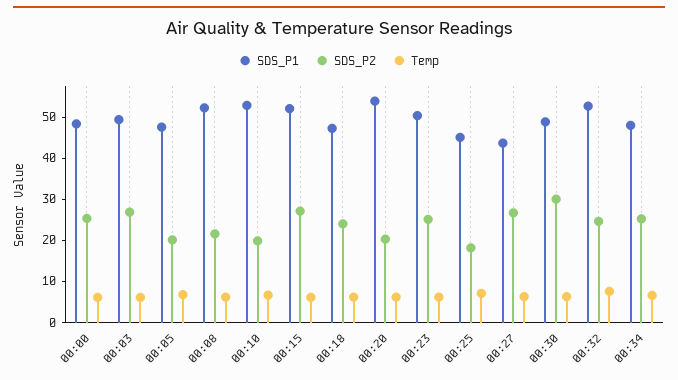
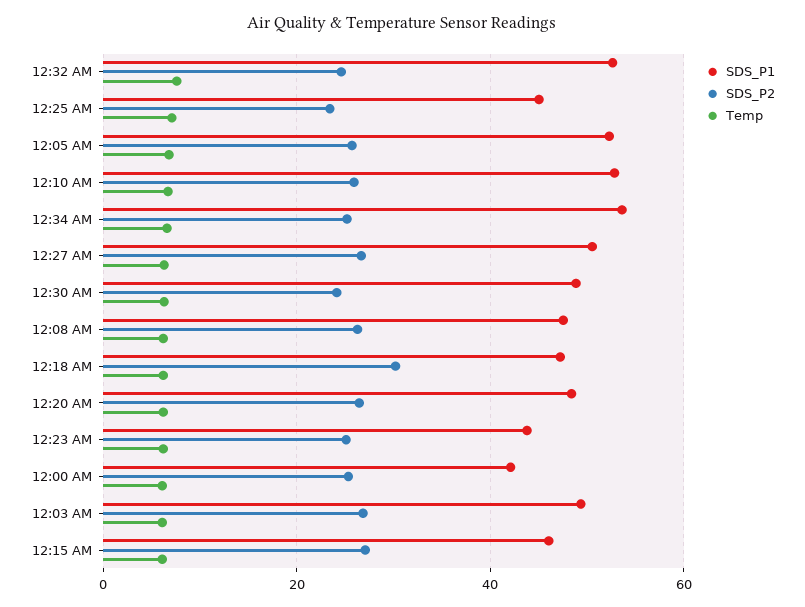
SDS_P1, 00:00: 48 -> 42
SDS_P1, 00:05: 48 -> 52
SDS_P2, 00:05: 20 -> 26
SDS_P1, 00:08: 52 -> 48
SDS_P2, 00:08: 22 -> 26
SDS_P2, 00:10: 20 -> 26
SDS_P1, 00:15: 52 -> 46
SDS_P2, 00:18: 24 -> 30
SDS_P1, 00:20: 54 -> 48
SDS_P2, 00:20: 20 -> 26
SDS_P1, 00:23: 50 -> 44
SDS_P2, 00:25: 18 -> 24
SDS_P1, 00:27: 44 -> 50
SDS_P2, 00:30: 30 -> 24
SDS_P1, 00:34: 48 -> 54

